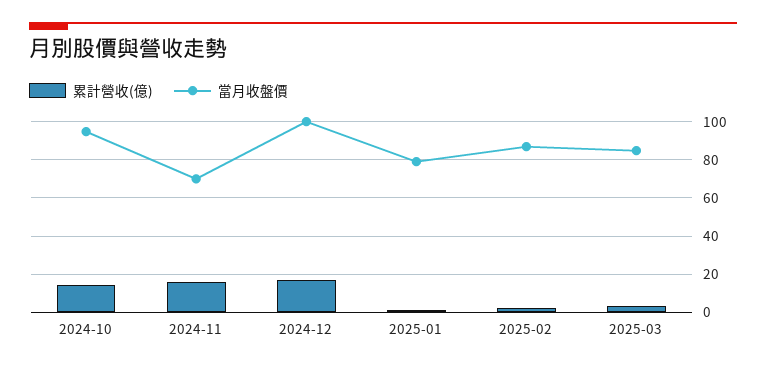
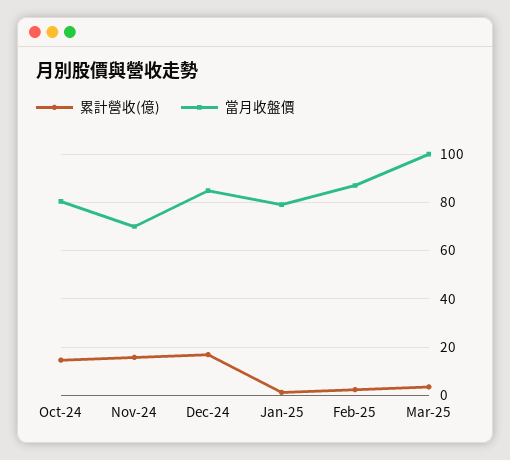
當月收盤價, 2024-10: 95 -> 80
當月收盤價, 2024-12: 100 -> 85
當月收盤價, 2025-03: 85 -> 100

